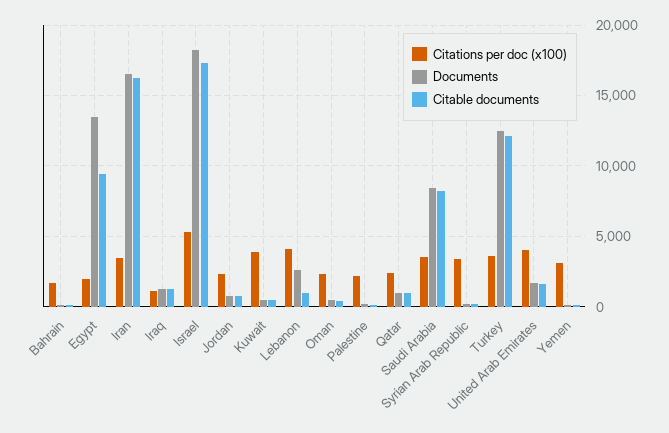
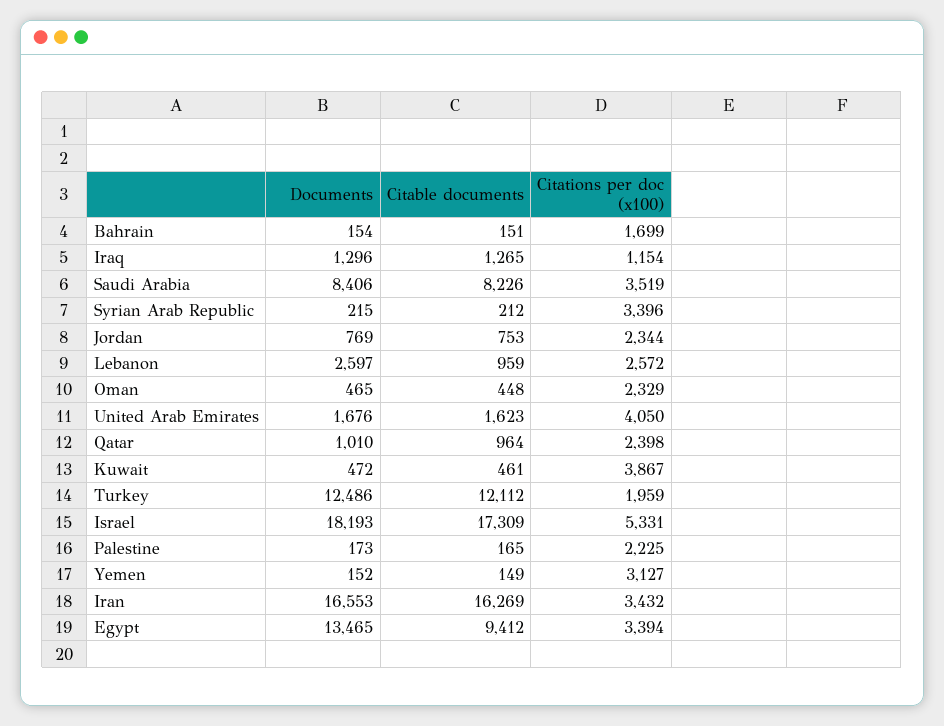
Citations per doc (x100), Egypt: 2000 -> 3394
Citations per doc (x100), Lebanon: 4000 -> 2572
Citations per doc (x100), Turkey: 3500 -> 1959

